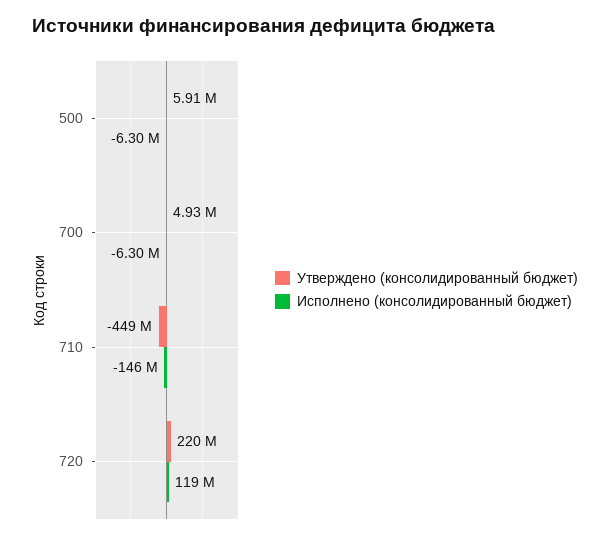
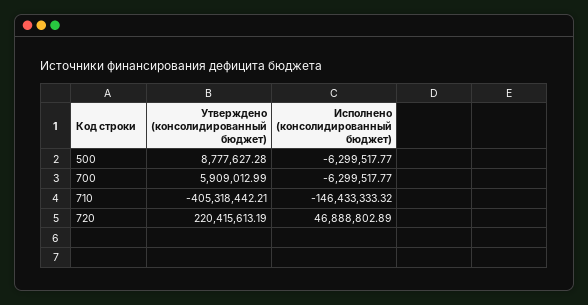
Утверждено (консолидированный бюджет), 500: 5910000 -> 8777627.28
Утверждено (консолидированный бюджет), 700: 4930000 -> 5909012.99
Утверждено (консолидированный бюджет), 710: -449000000 -> -405318442.21
Исполнено (консолидированный бюджет), 720: 119000000 -> 46888802.89

